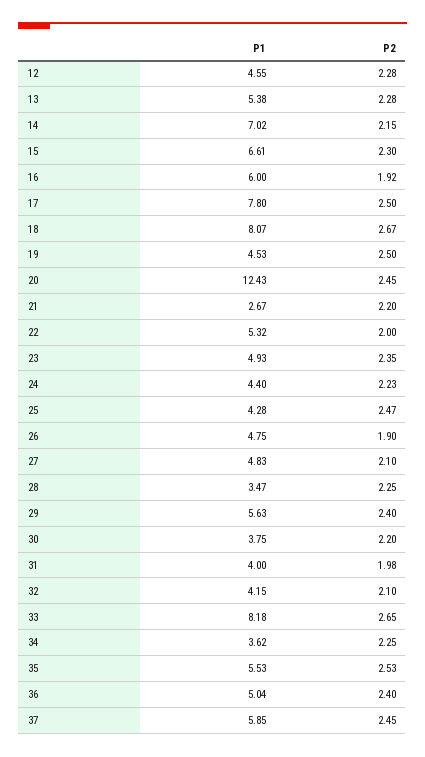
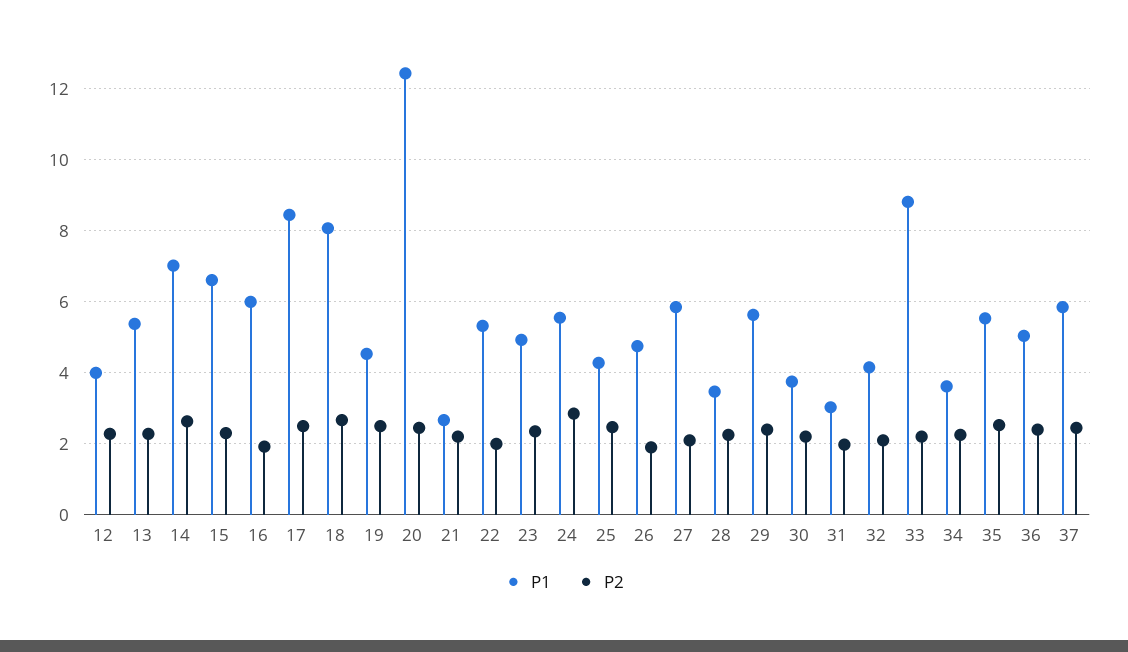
P1, 12: 4.55 -> 4
P2, 14: 2.15 -> 2.6
P1, 17: 7.8 -> 8.4
P1, 24: 4.4 -> 5.6
P2, 24: 2.23 -> 2.8
P1, 27: 4.83 -> 5.8
P1, 31: 4 -> 3
P1, 33: 8.18 -> 8.8
P2, 33: 2.65 -> 2.2

